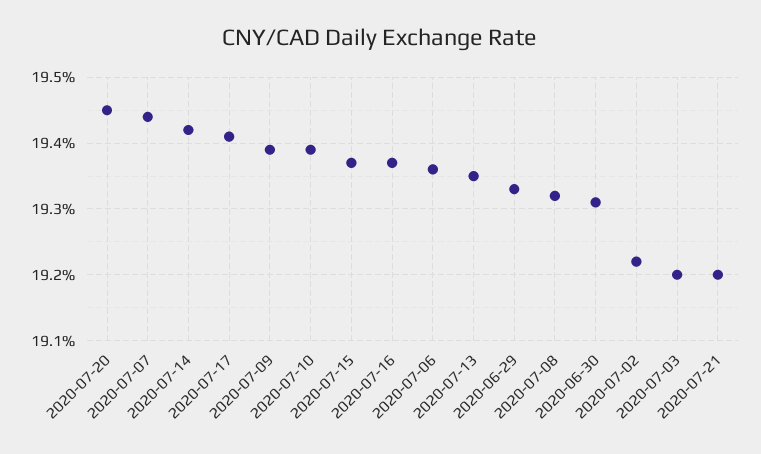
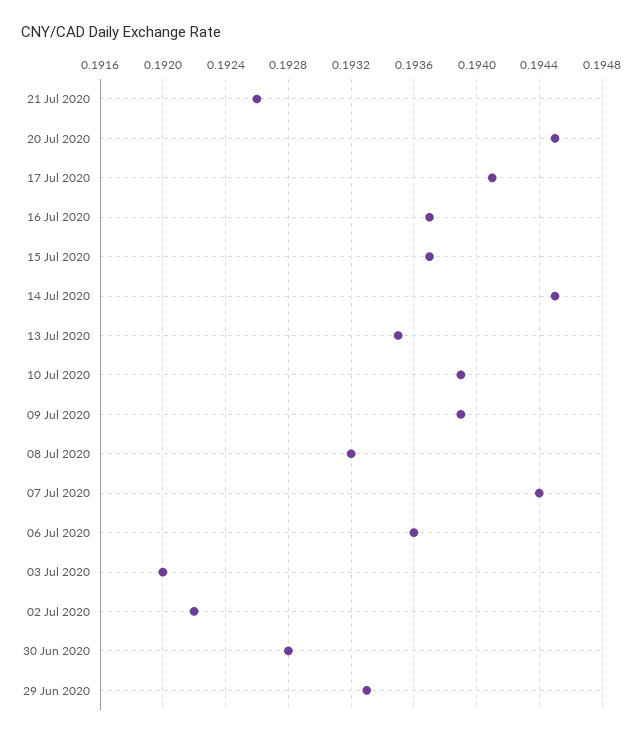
2020-07-14: 0.1942 -> 0.1945
2020-06-30: 0.1931 -> 0.1928
2020-07-21: 0.192 -> 0.1926

